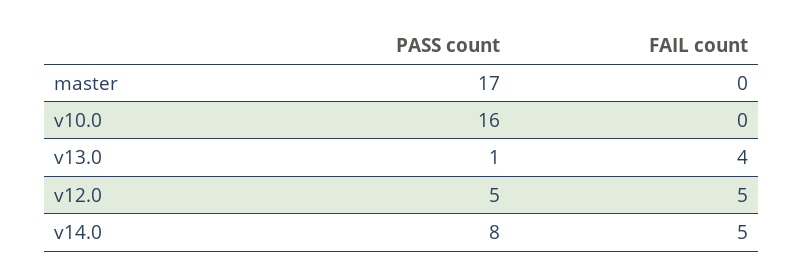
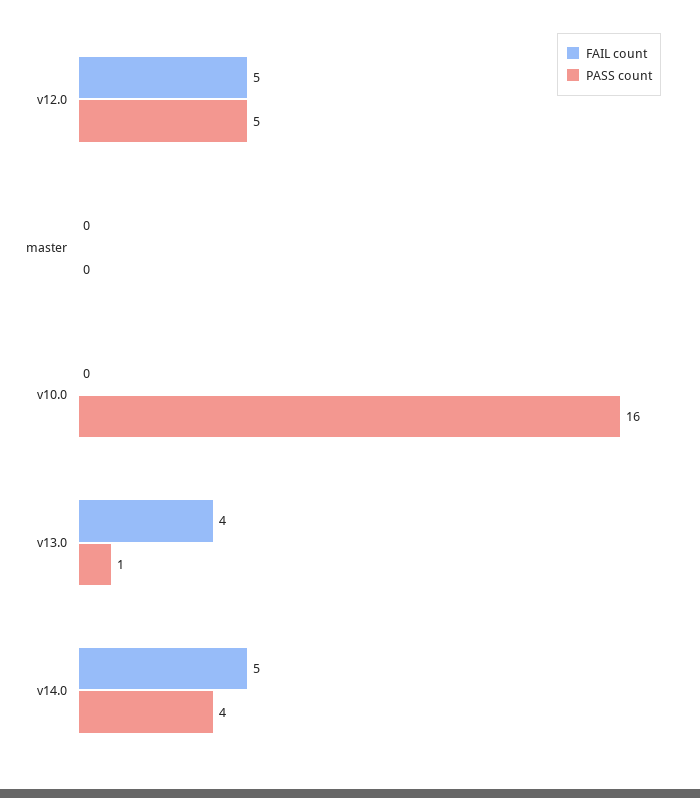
PASS count, master: 17 -> 0
PASS count, v14.0: 8 -> 4

